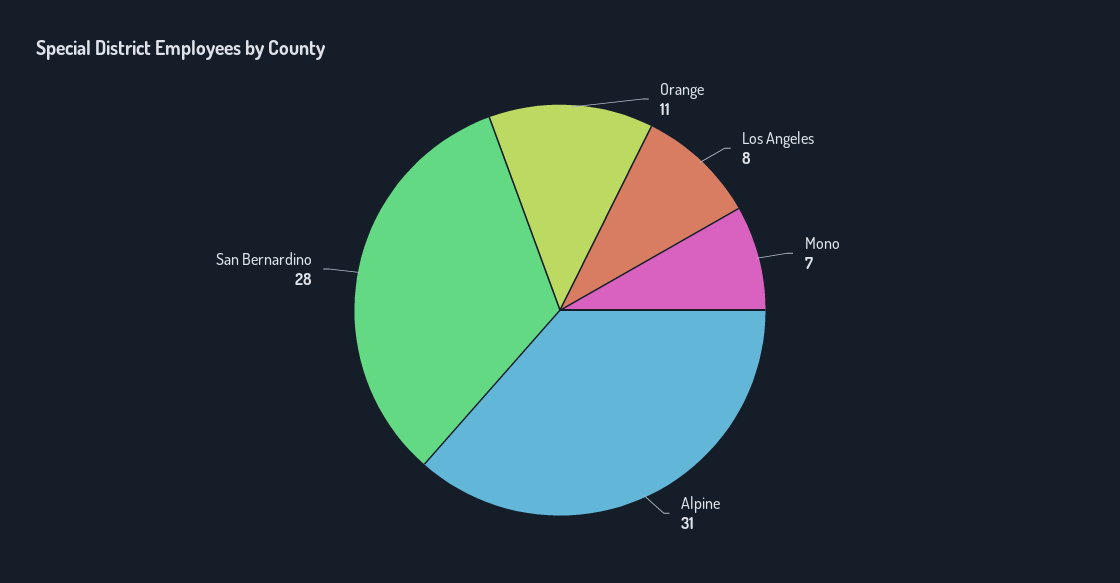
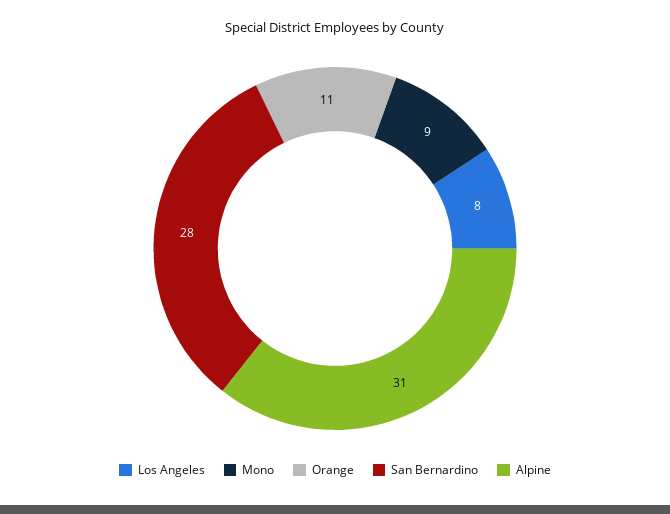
Mono: 7 -> 9

